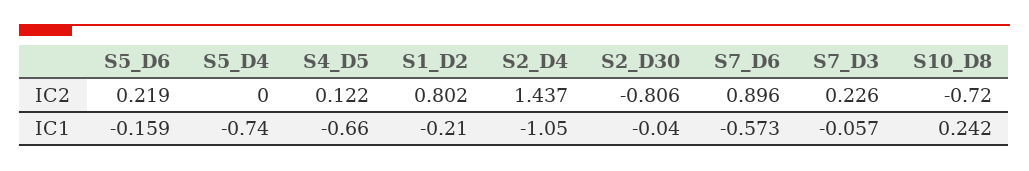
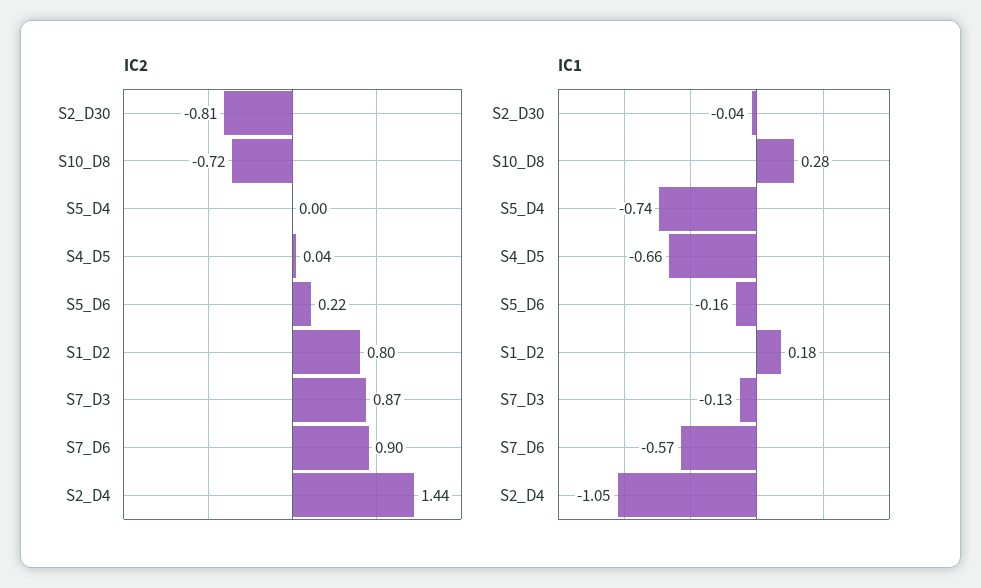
IC2, S4_D5: 0.122 -> 0.04
IC2, S7_D3: 0.226 -> 0.87
IC1, S1_D2: -0.21 -> 0.18
IC1, S7_D3: -0.057 -> -0.13
IC1, S10_D8: 0.242 -> 0.28

